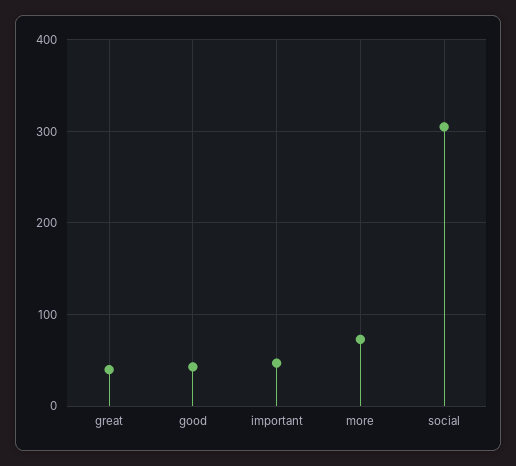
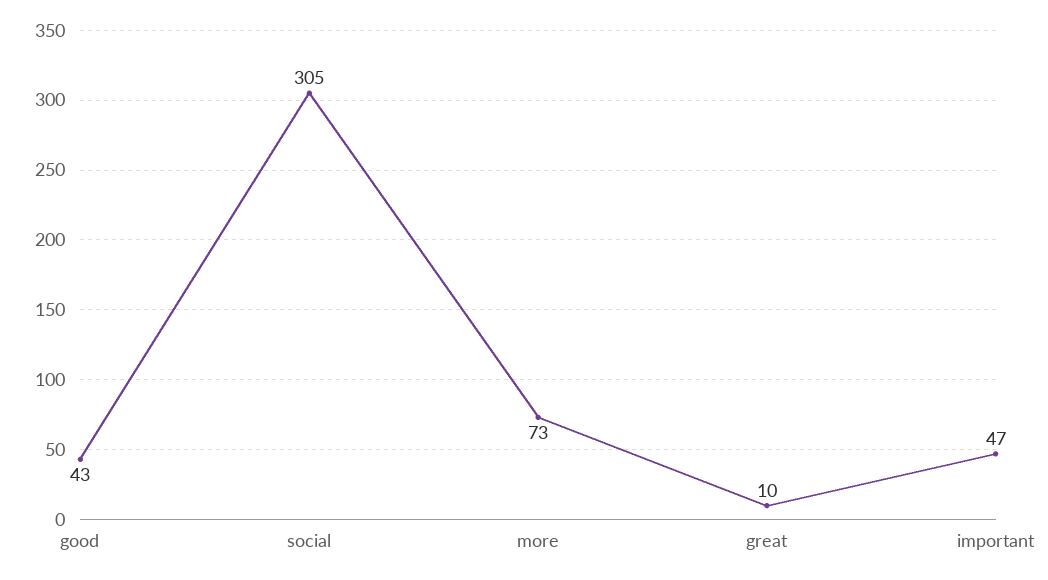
great: 40 -> 10

